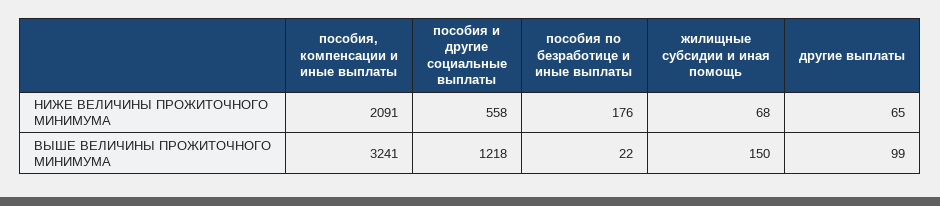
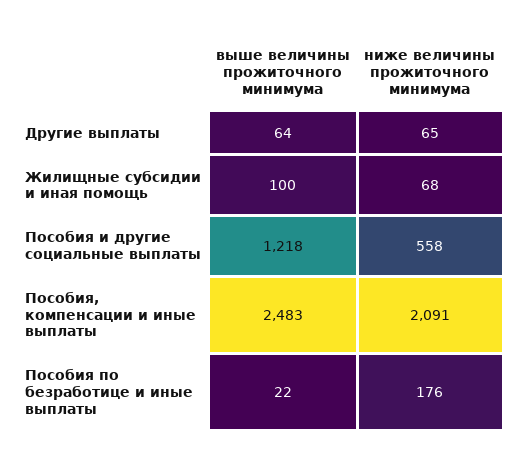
пособия, компенсации и иные выплаты, ВЫШЕ ВЕЛИЧИНЫ ПРОЖИТОЧНОГО МИНИМУМА: 3241 -> 2483
жилищные субсидии и иная помощь, ВЫШЕ ВЕЛИЧИНЫ ПРОЖИТОЧНОГО МИНИМУМА: 150 -> 100
другие выплаты, ВЫШЕ ВЕЛИЧИНЫ ПРОЖИТОЧНОГО МИНИМУМА: 99 -> 64

